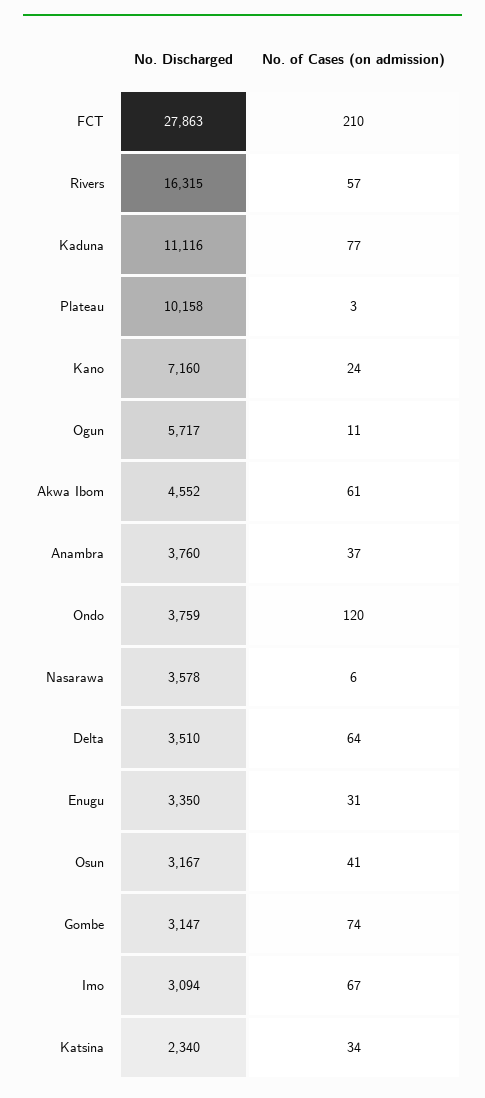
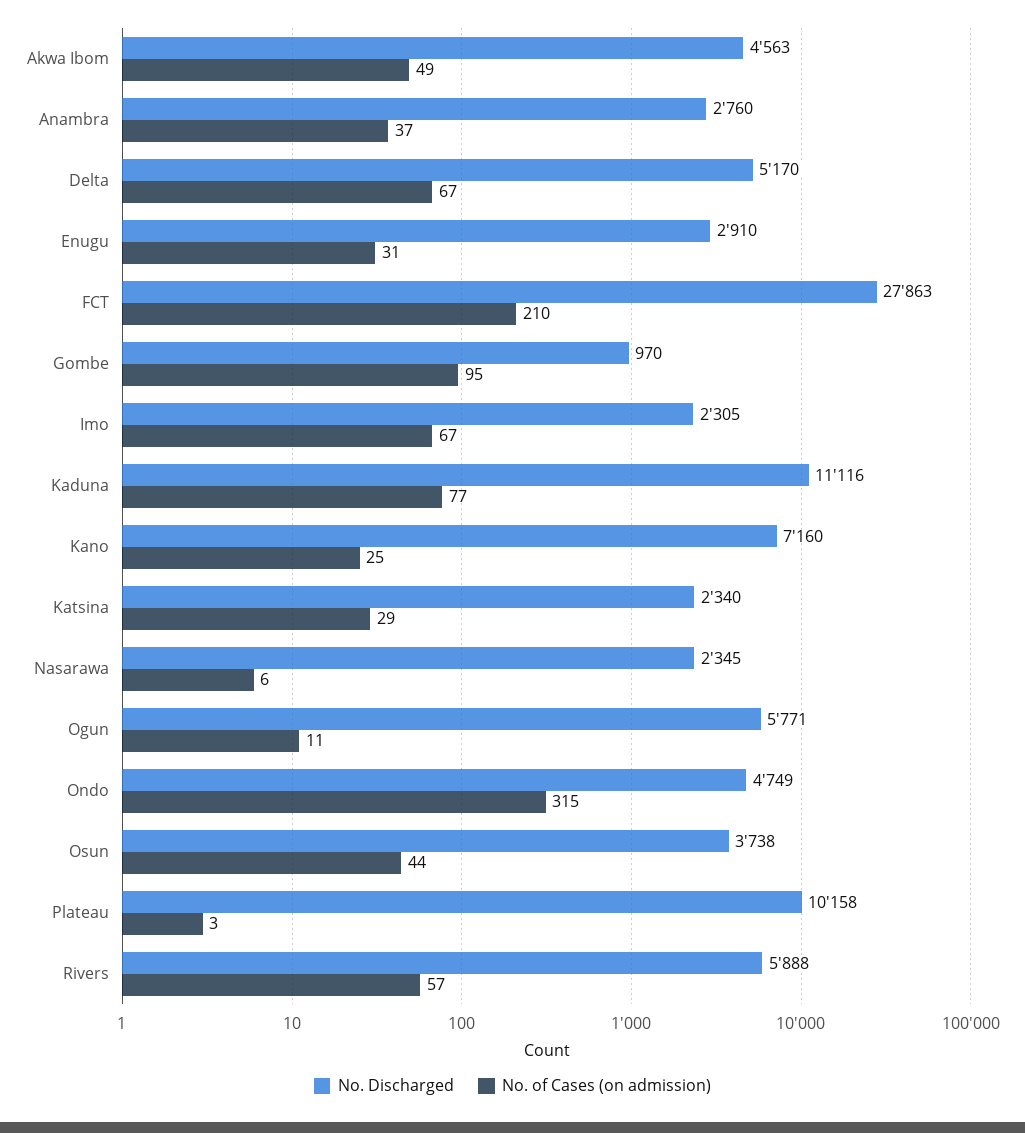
No. Discharged, Rivers: 16315 -> 5888
No. of Cases (on admission), Kano: 24 -> 25
No. Discharged, Ogun: 5717 -> 5771
No. Discharged, Akwa Ibom: 4552 -> 4563
No. of Cases (on admission), Akwa Ibom: 61 -> 49
No. Discharged, Anambra: 3760 -> 2760
No. Discharged, Ondo: 3759 -> 4749
No. of Cases (on admission), Ondo: 120 -> 315
No. Discharged, Nasarawa: 3578 -> 2345
No. Discharged, Delta: 3510 -> 5170
No. of Cases (on admission), Delta: 64 -> 67
No. Discharged, Enugu: 3350 -> 2910
No. Discharged, Osun: 3167 -> 3738
No. of Cases (on admission), Osun: 41 -> 44
No. Discharged, Gombe: 3147 -> 970
No. of Cases (on admission), Gombe: 74 -> 95
No. Discharged, Imo: 3094 -> 2305
No. of Cases (on admission), Katsina: 34 -> 29

